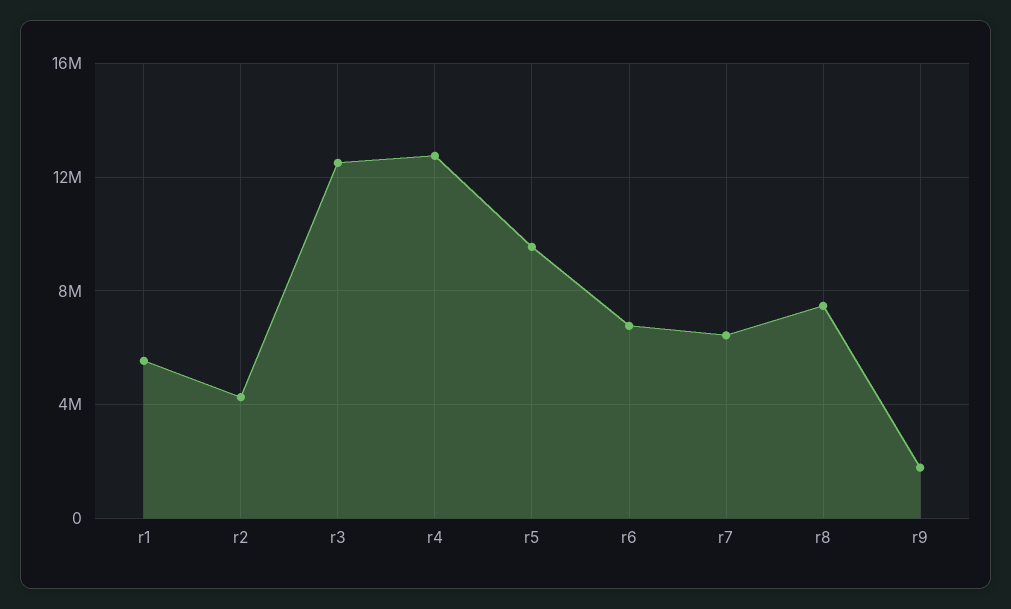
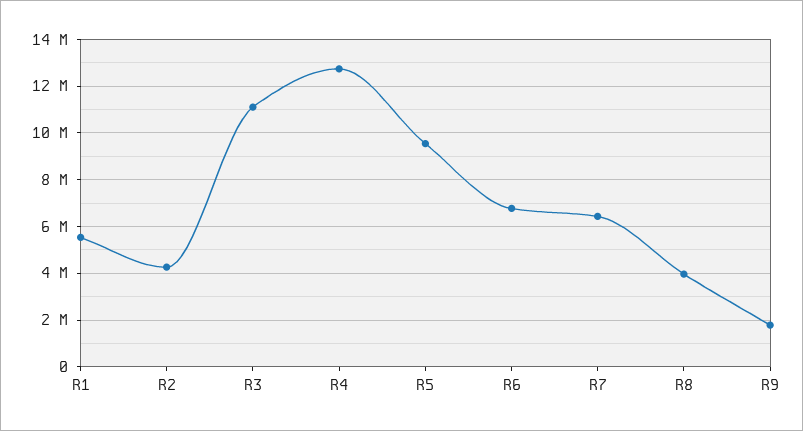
r3: 12500000 -> 11000000
r8: 7500000 -> 4000000

